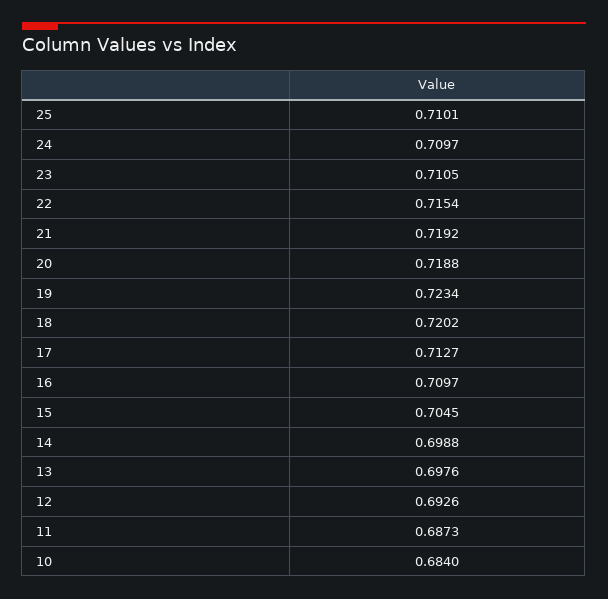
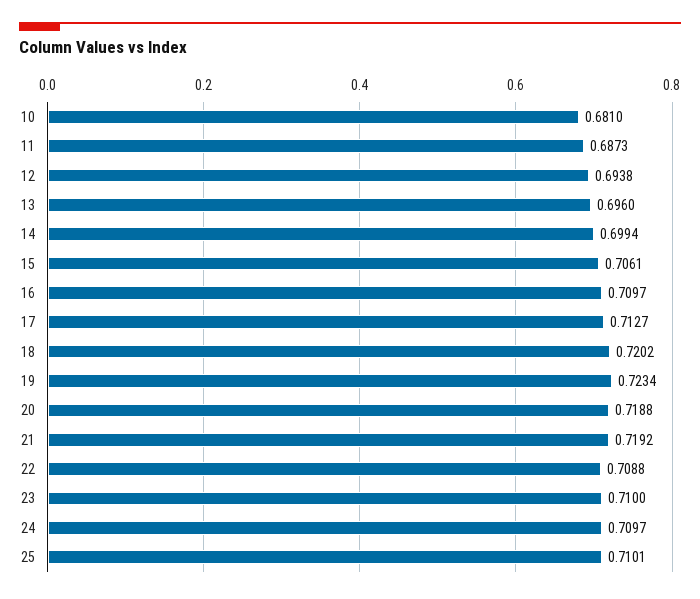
23: 0.7105 -> 0.71
22: 0.7154 -> 0.7088
15: 0.7045 -> 0.7061
14: 0.6988 -> 0.6994
13: 0.6976 -> 0.696
12: 0.6926 -> 0.6938
10: 0.684 -> 0.681

